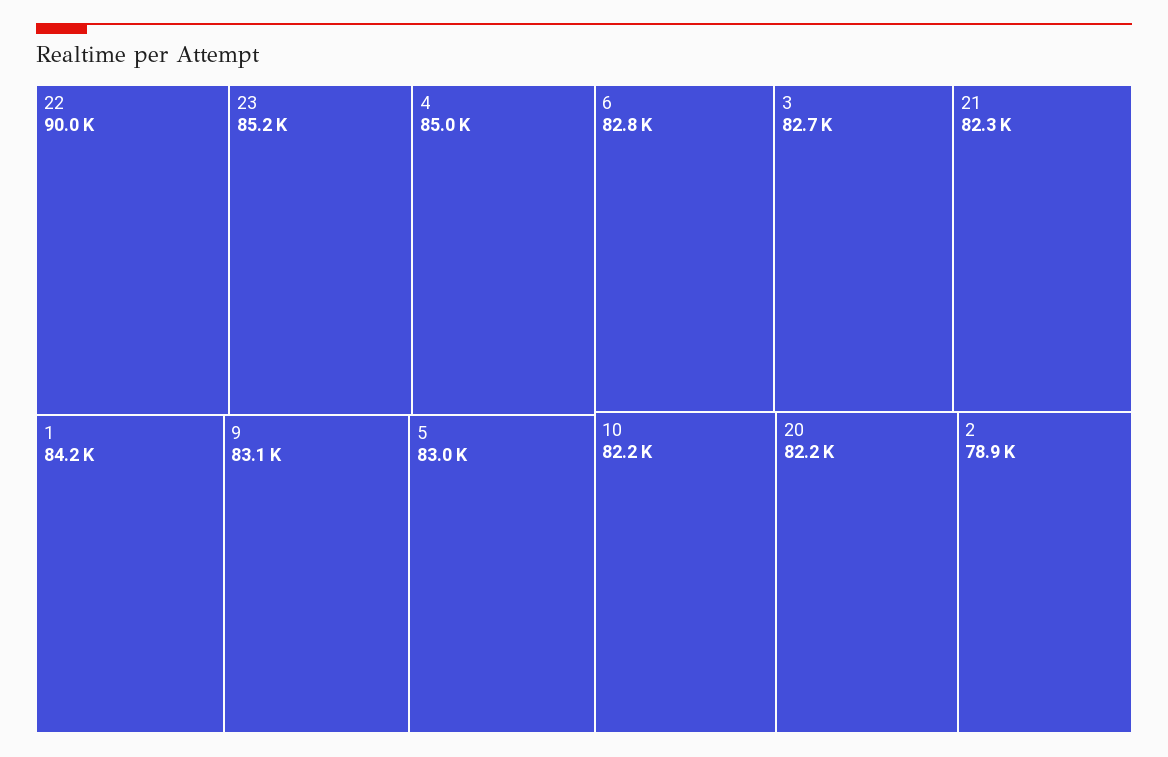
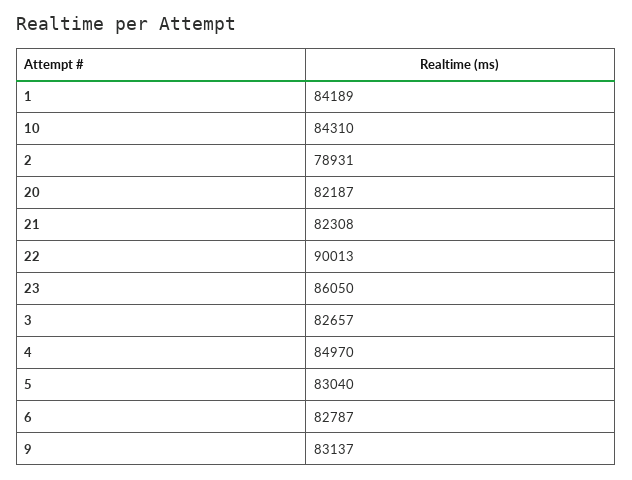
23: 85200 -> 86050
10: 82200 -> 84310

